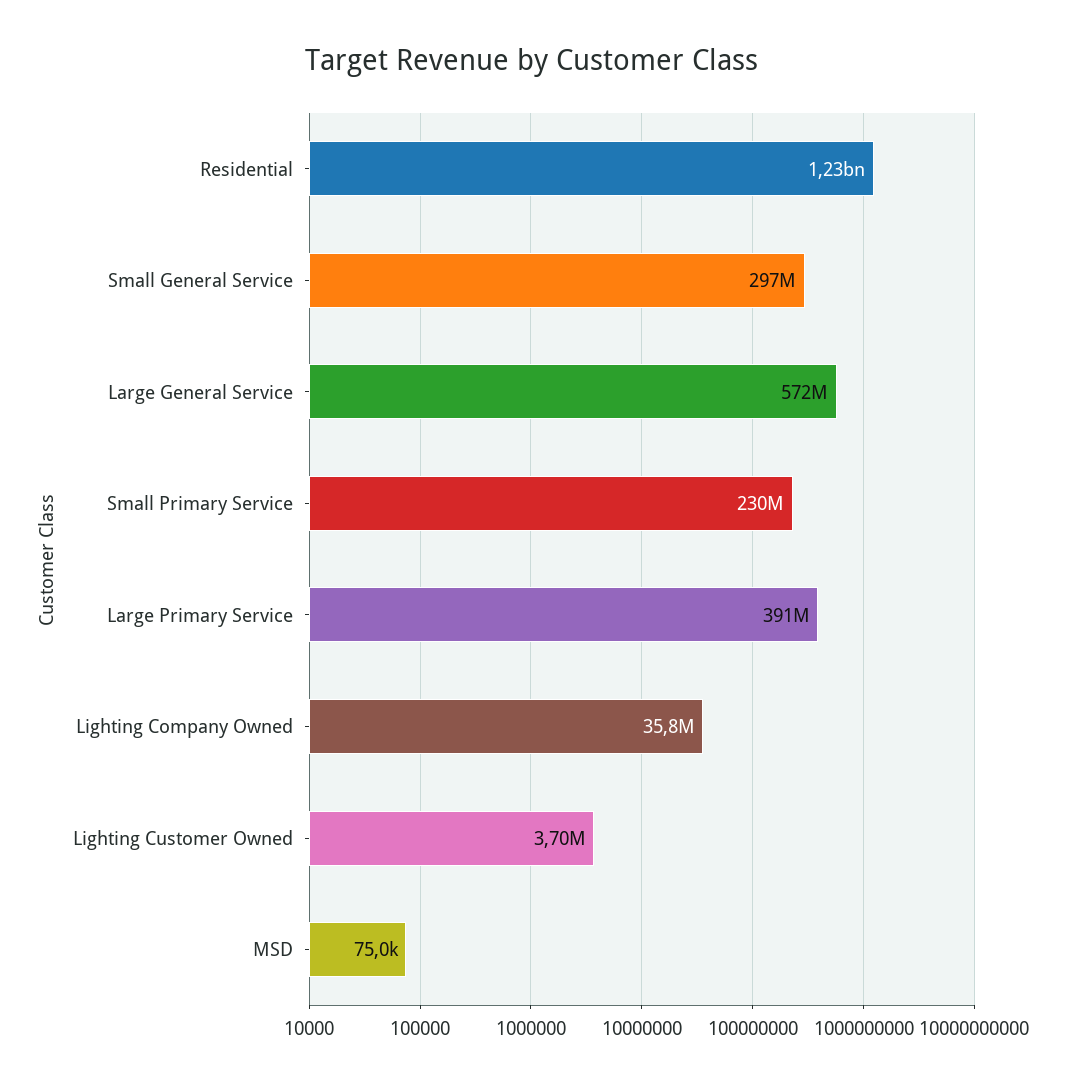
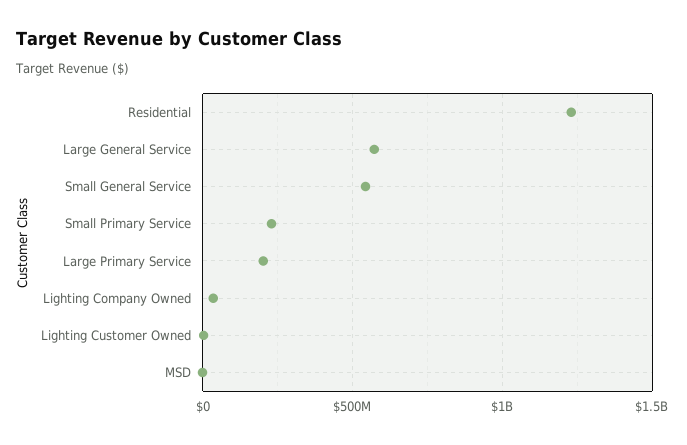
Small General Service: 297000000 -> 550000000
Large Primary Service: 391000000 -> 200000000

